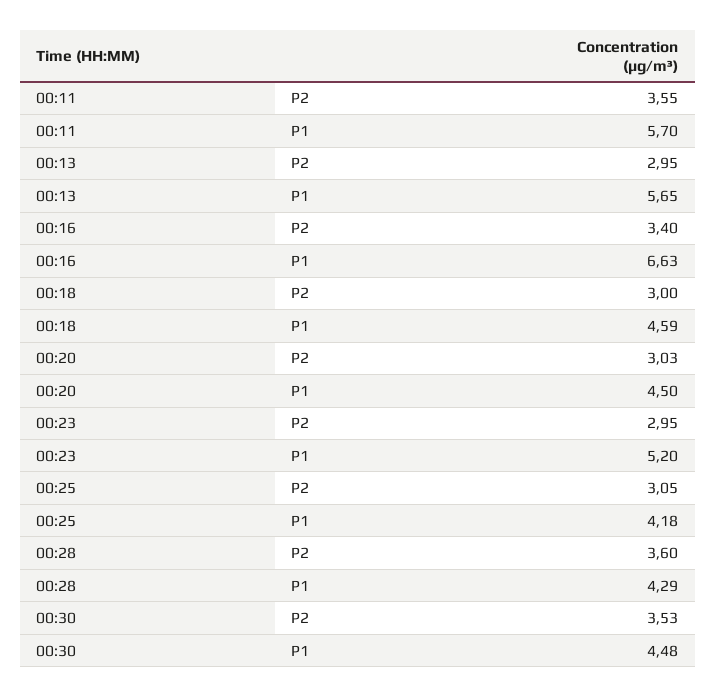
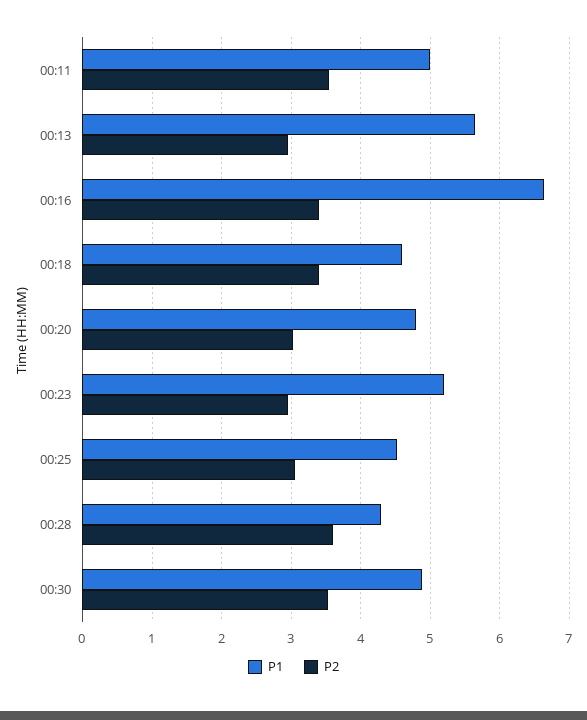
P1, 00:11: 5.7 -> 5
P2, 00:18: 3 -> 3.4
P1, 00:20: 4.5 -> 4.8
P1, 00:25: 4.18 -> 4.5
P1, 00:30: 4.48 -> 4.9

